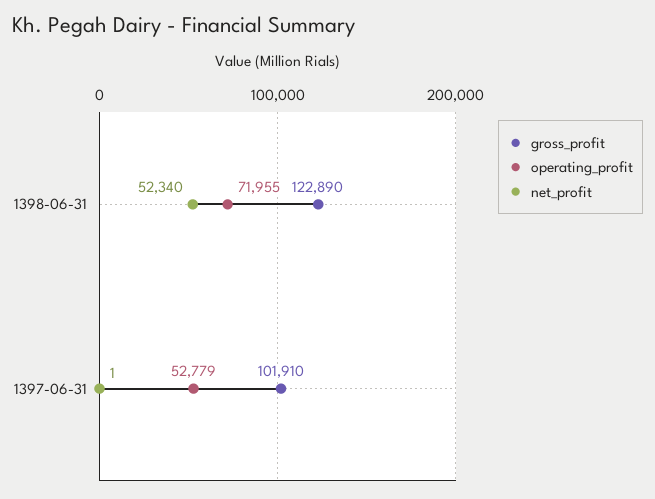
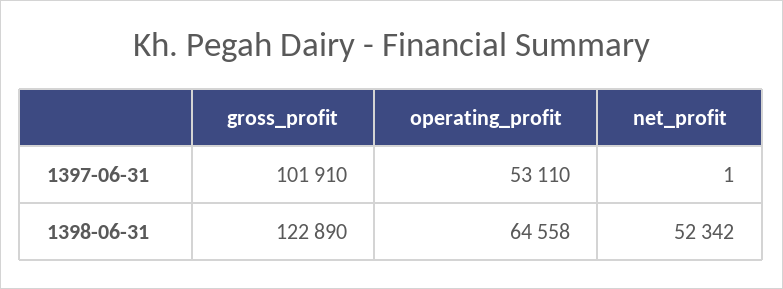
operating_profit, 1398-06-31: 71955 -> 64558
net_profit, 1398-06-31: 52340 -> 52342
operating_profit, 1397-06-31: 52779 -> 53110

